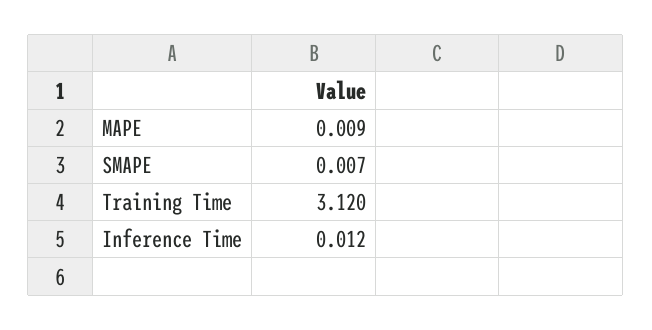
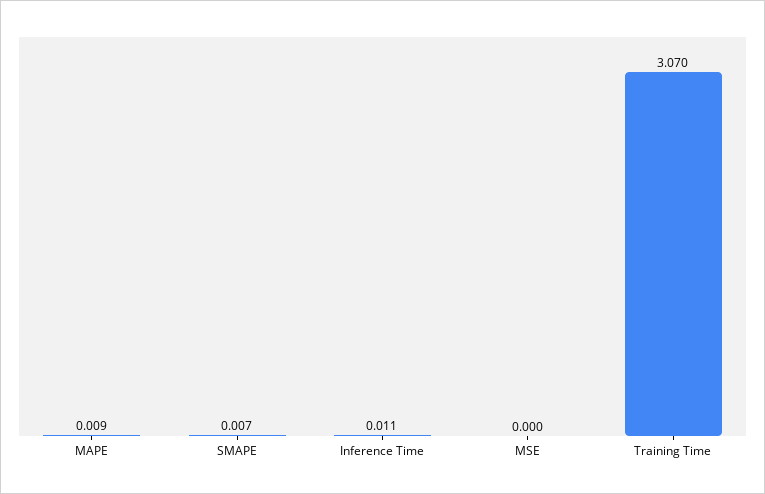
Training Time: 3.12 -> 3.07
Inference Time: 0.012 -> 0.011
MSE: none -> 0

